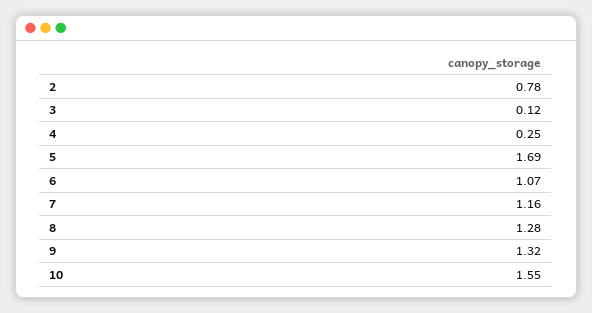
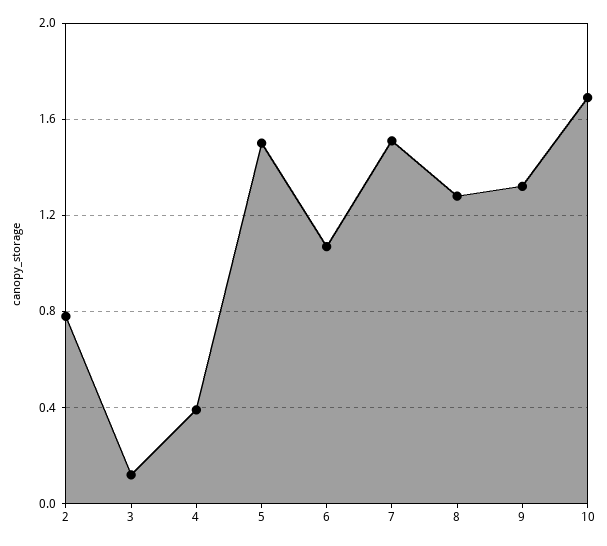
4: 0.25 -> 0.4
5: 1.69 -> 1.5
7: 1.16 -> 1.5
10: 1.55 -> 1.7

